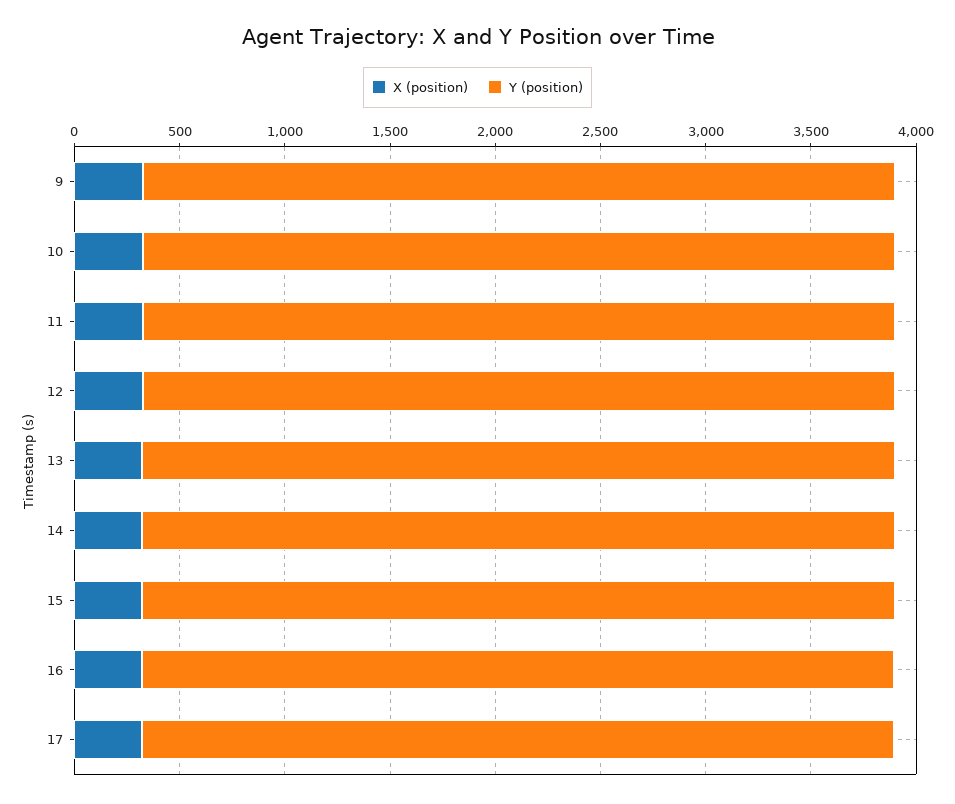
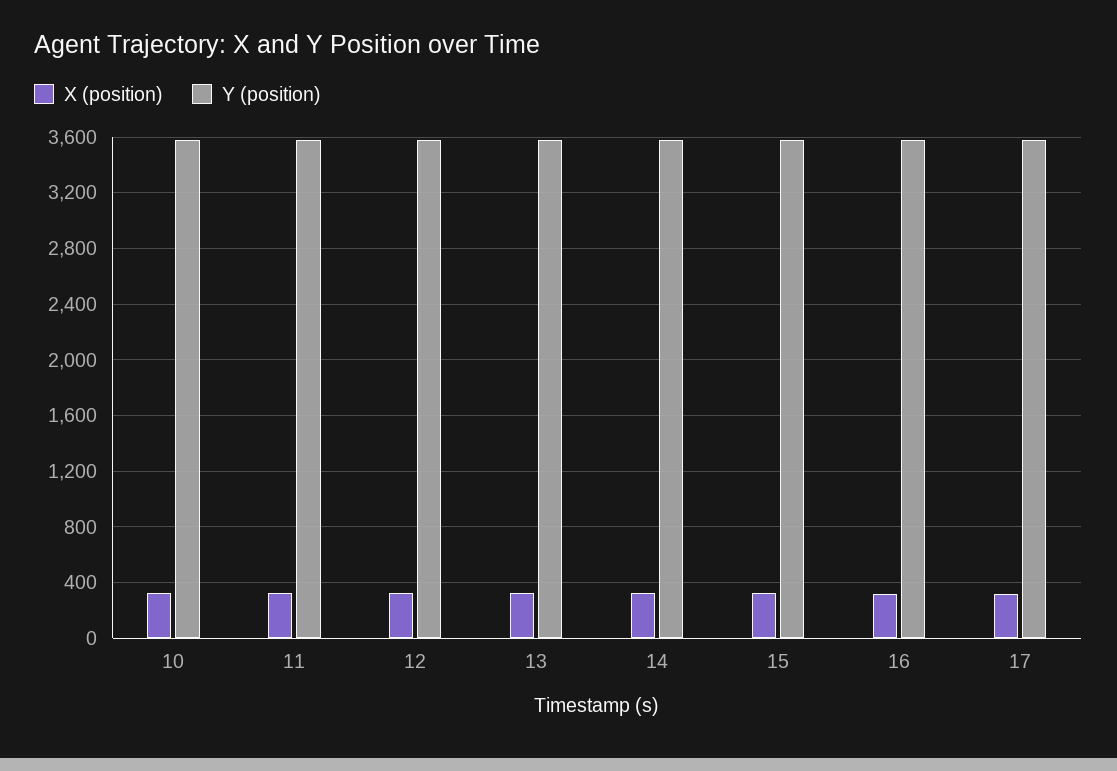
X (position), 9: 300 -> none
Y (position), 9: 3600 -> none

